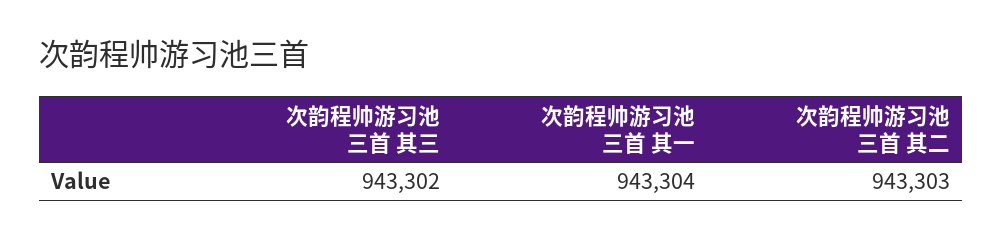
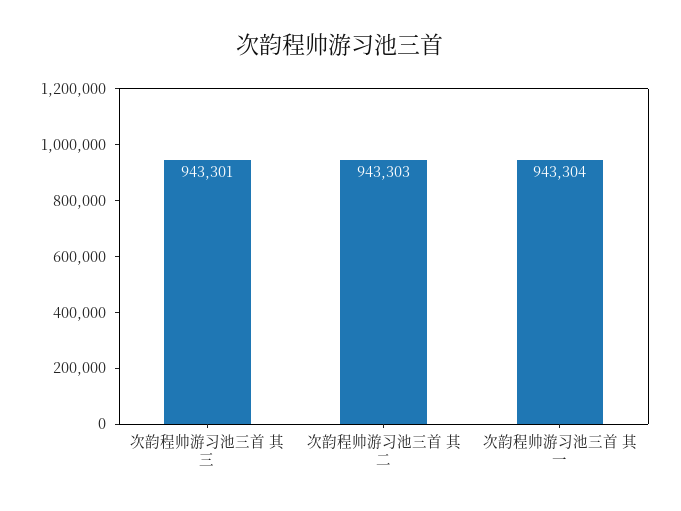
次韵程帅游习池三首 其三: 943302 -> 943301

